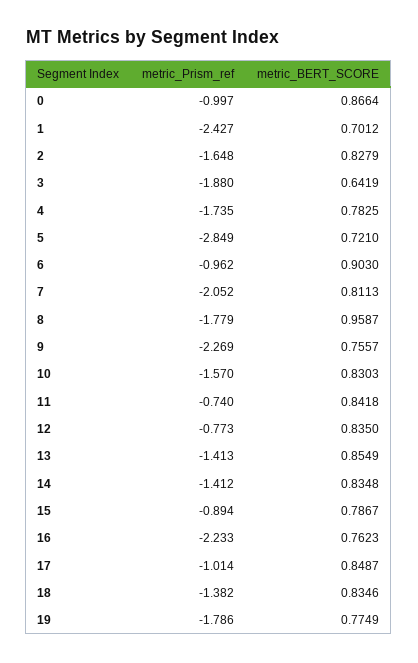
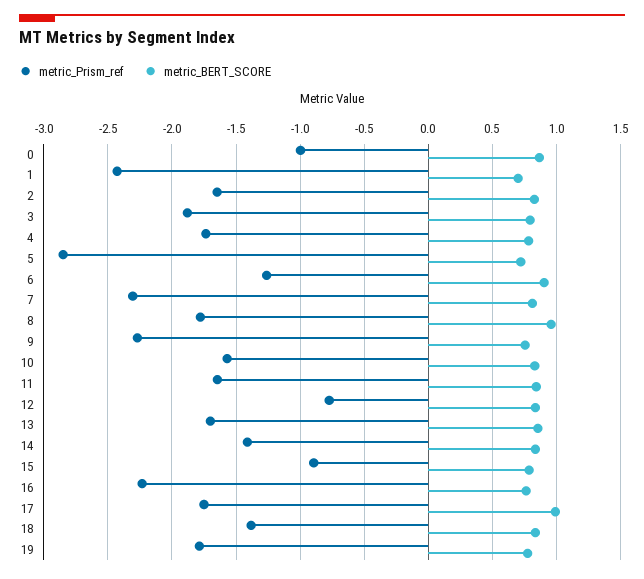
metric_BERT_SCORE, 3: 0.6419 -> 0.8
metric_Prism_ref, 6: -0.962 -> -1.25
metric_Prism_ref, 7: -2.052 -> -2.3
metric_Prism_ref, 11: -0.74 -> -1.65
metric_Prism_ref, 13: -1.413 -> -1.7
metric_Prism_ref, 17: -1.014 -> -1.75
metric_BERT_SCORE, 17: 0.8487 -> 1

